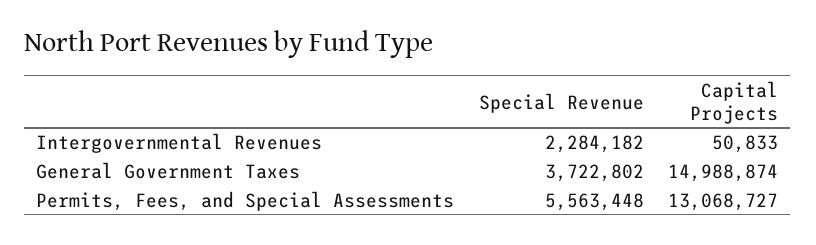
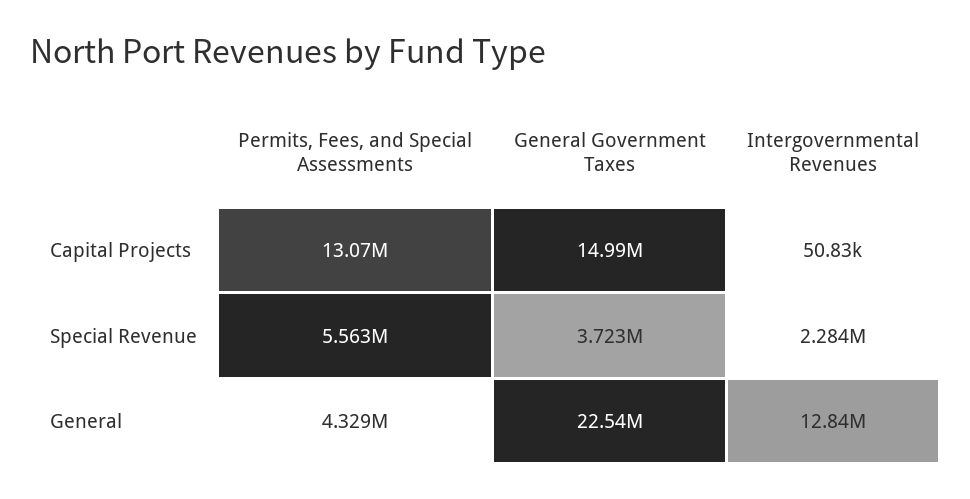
General, Permits, Fees, and Special Assessments: none -> 4329000
General, General Government Taxes: none -> 22540000
General, Intergovernmental Revenues: none -> 12840000

